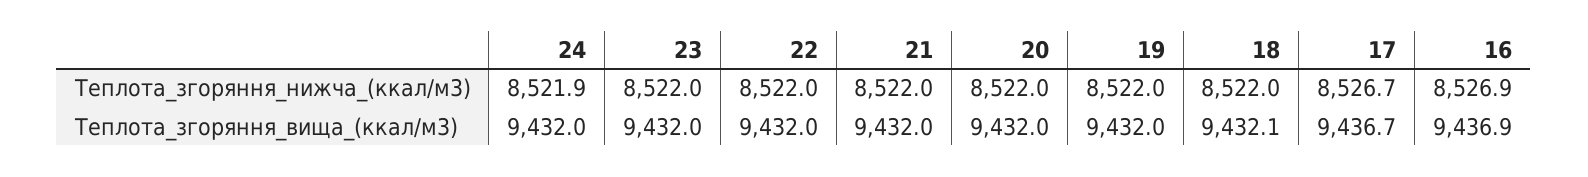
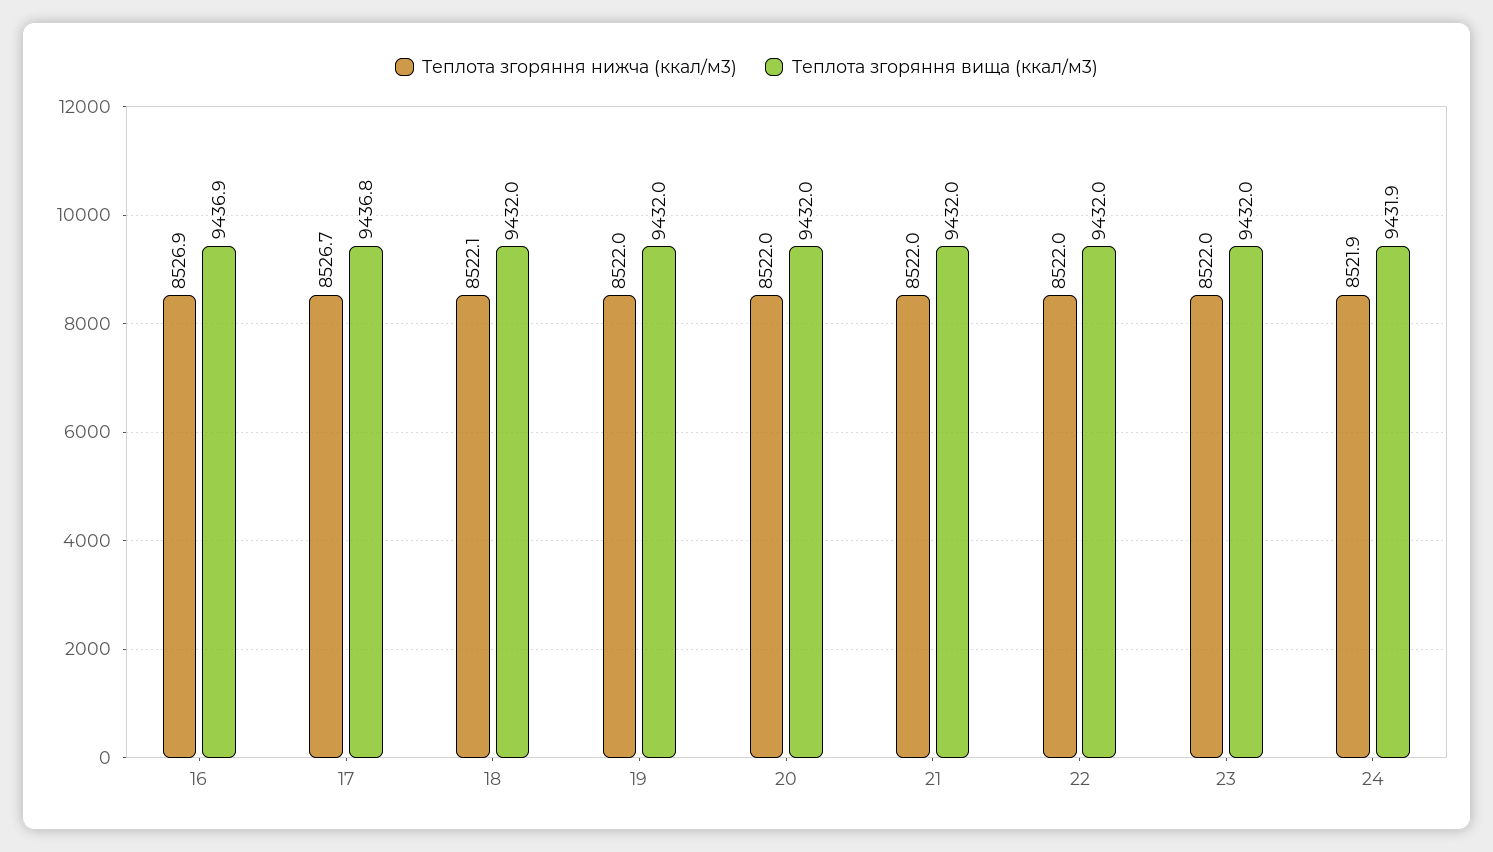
Теплота_згоряння_нижча_(ккал/м3), 18: 8522 -> 8522.1
Теплота_згоряння_вища_(ккал/м3), 24: 9432 -> 9431.9
Теплота_згоряння_вища_(ккал/м3), 18: 9432.1 -> 9432
Теплота_згоряння_вища_(ккал/м3), 17: 9436.7 -> 9436.8

